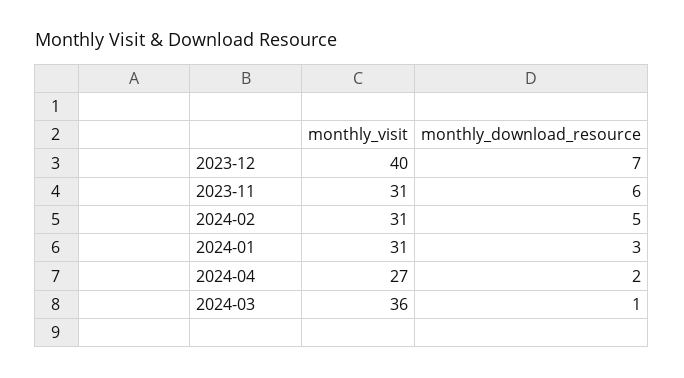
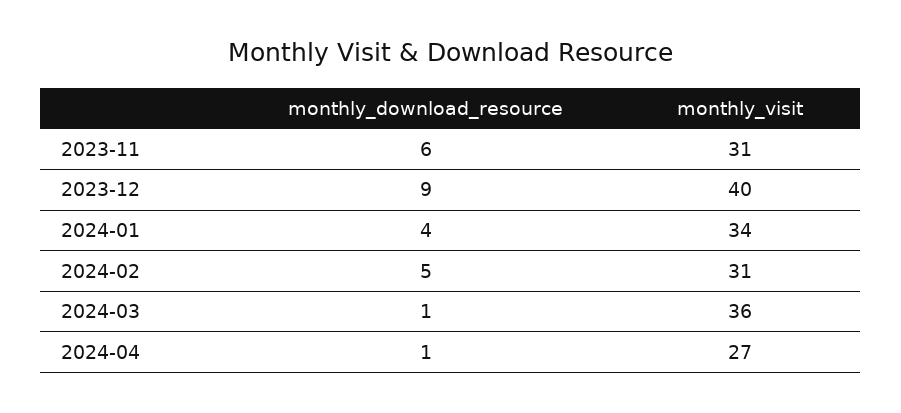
monthly_download_resource, 2023-12: 7 -> 9
monthly_visit, 2024-01: 31 -> 34
monthly_download_resource, 2024-01: 3 -> 4
monthly_download_resource, 2024-04: 2 -> 1

